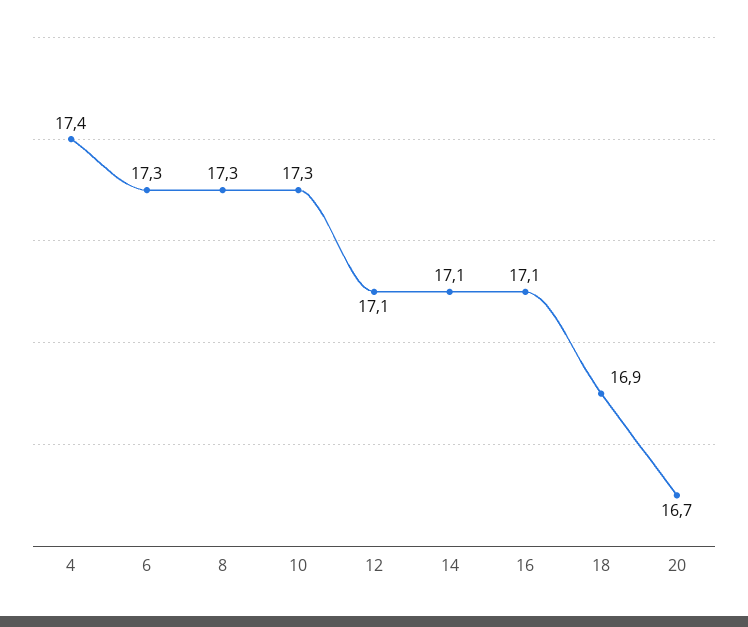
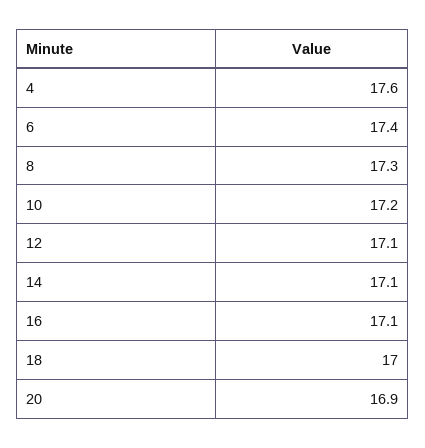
4: 17.4 -> 17.6
6: 17.3 -> 17.4
10: 17.3 -> 17.2
18: 16.9 -> 17
20: 16.7 -> 16.9

